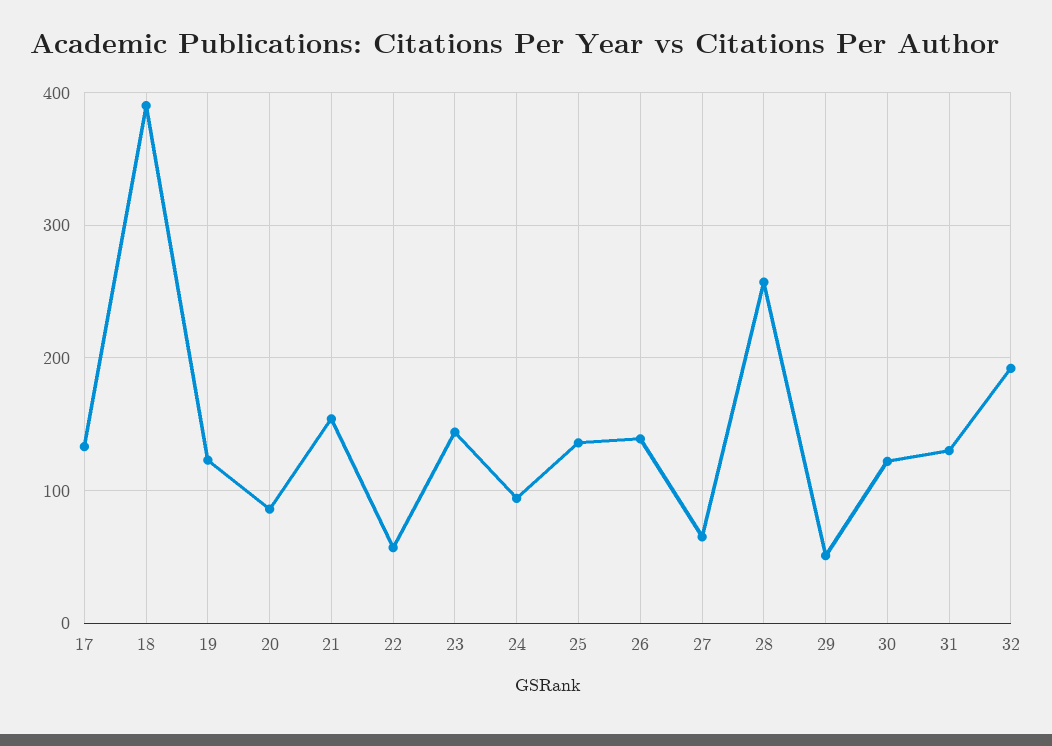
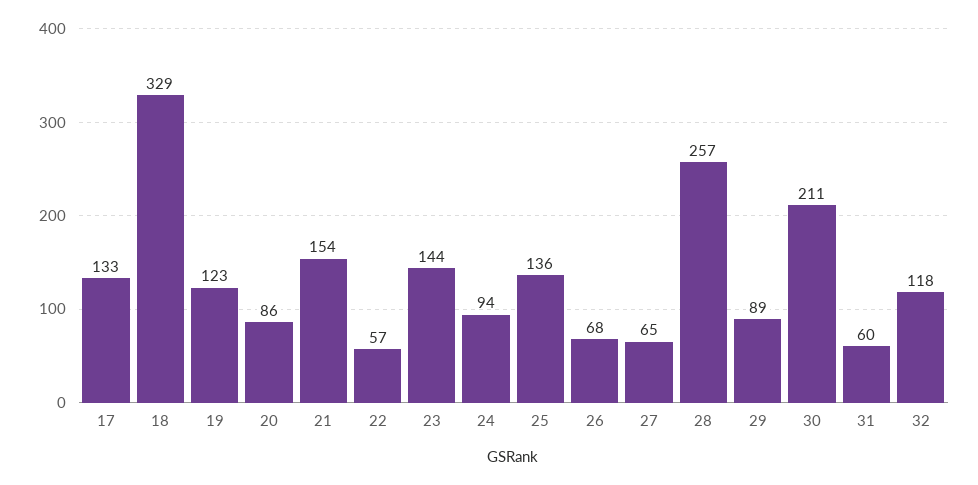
18: 390 -> 329
26: 140 -> 68
29: 50 -> 89
30: 120 -> 211
31: 130 -> 60
32: 190 -> 118

